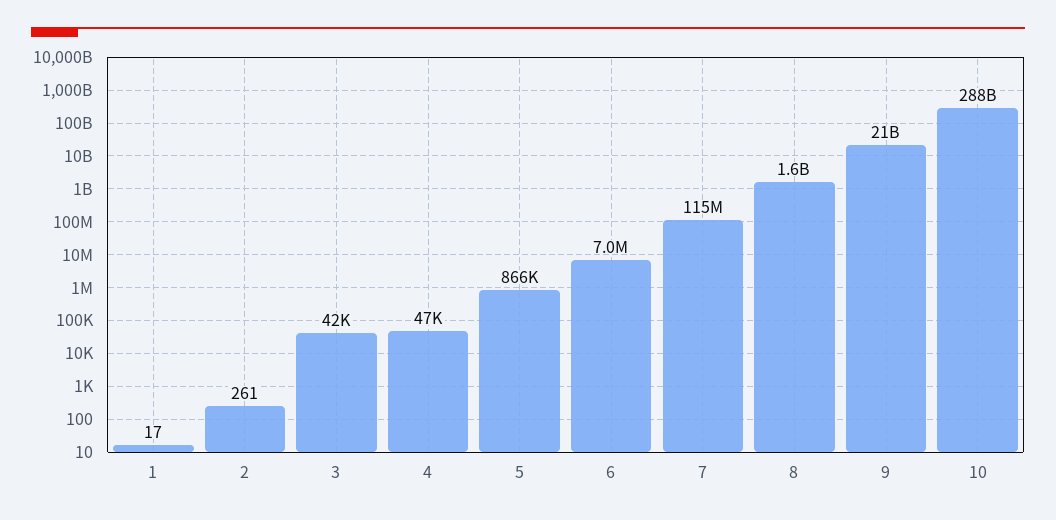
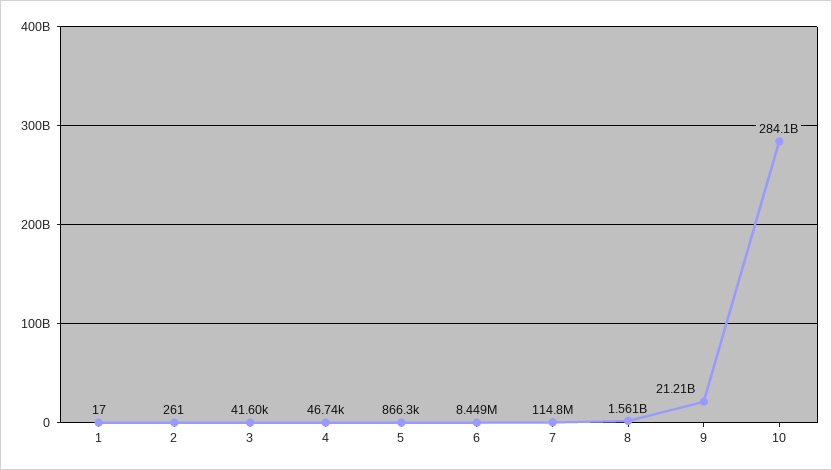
6: 7000000 -> 8449000
10: 288000000000 -> 284100000000

